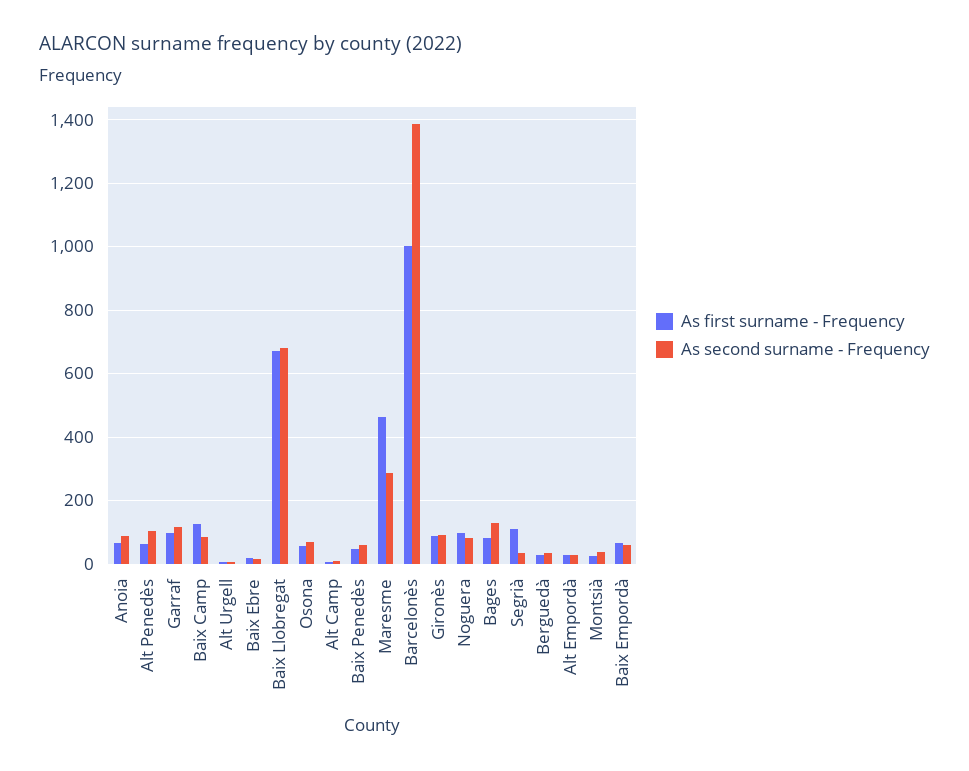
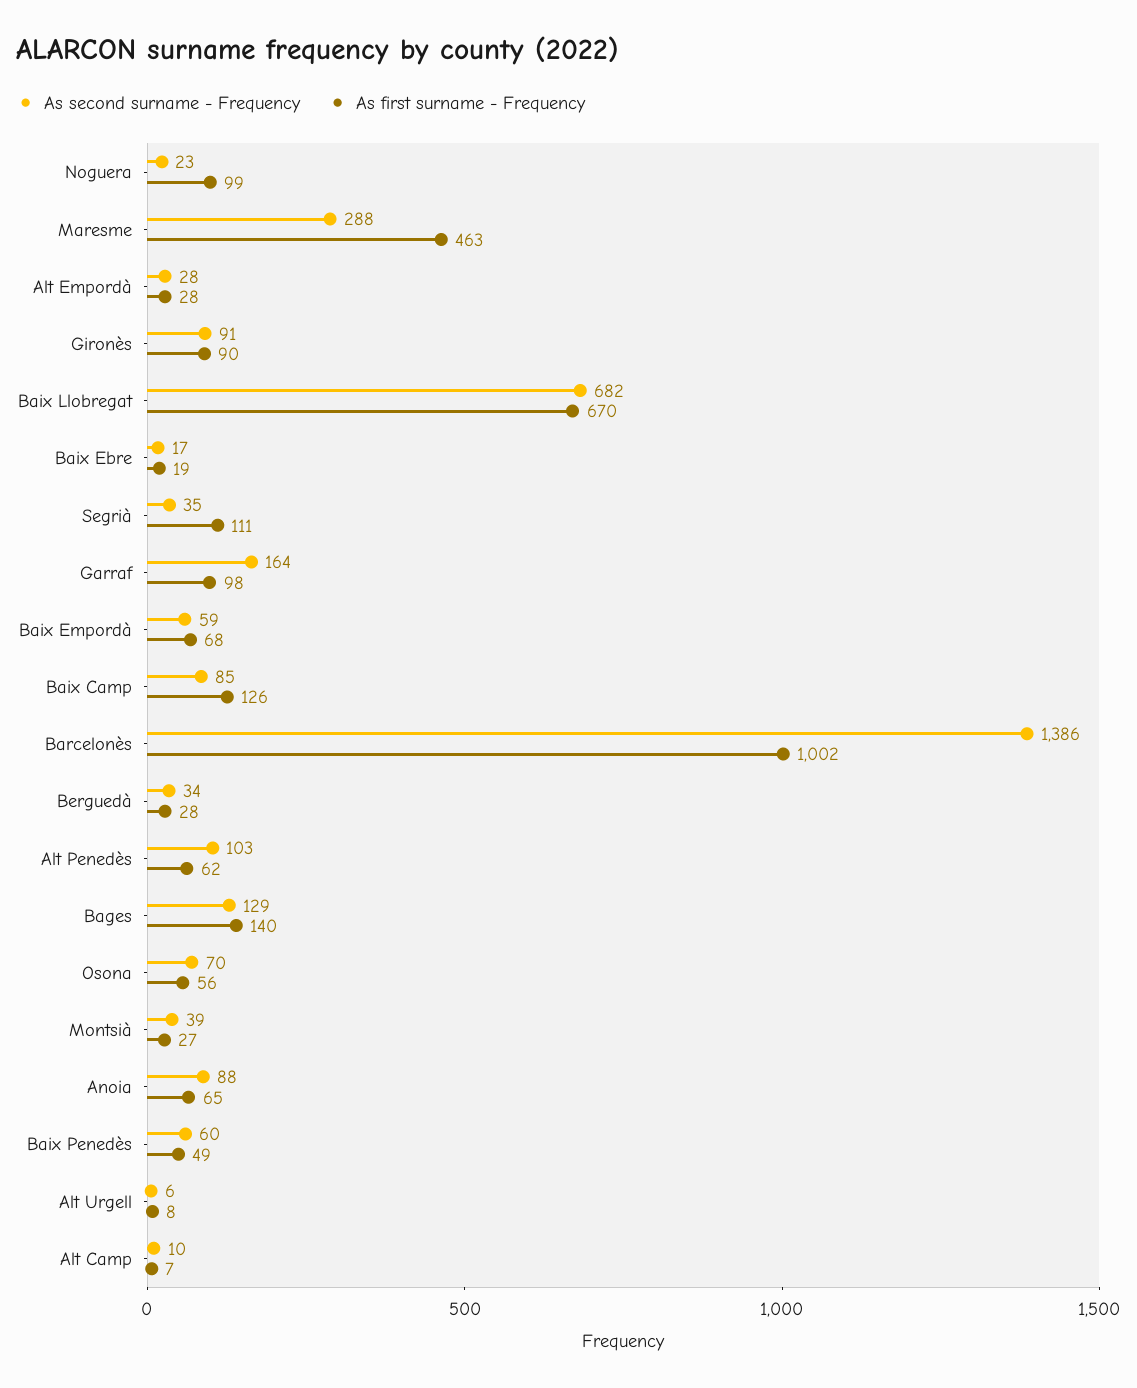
As second surname - Frequency, Garraf: 120 -> 164
As second surname - Frequency, Noguera: 80 -> 23
As first surname - Frequency, Bages: 80 -> 140

